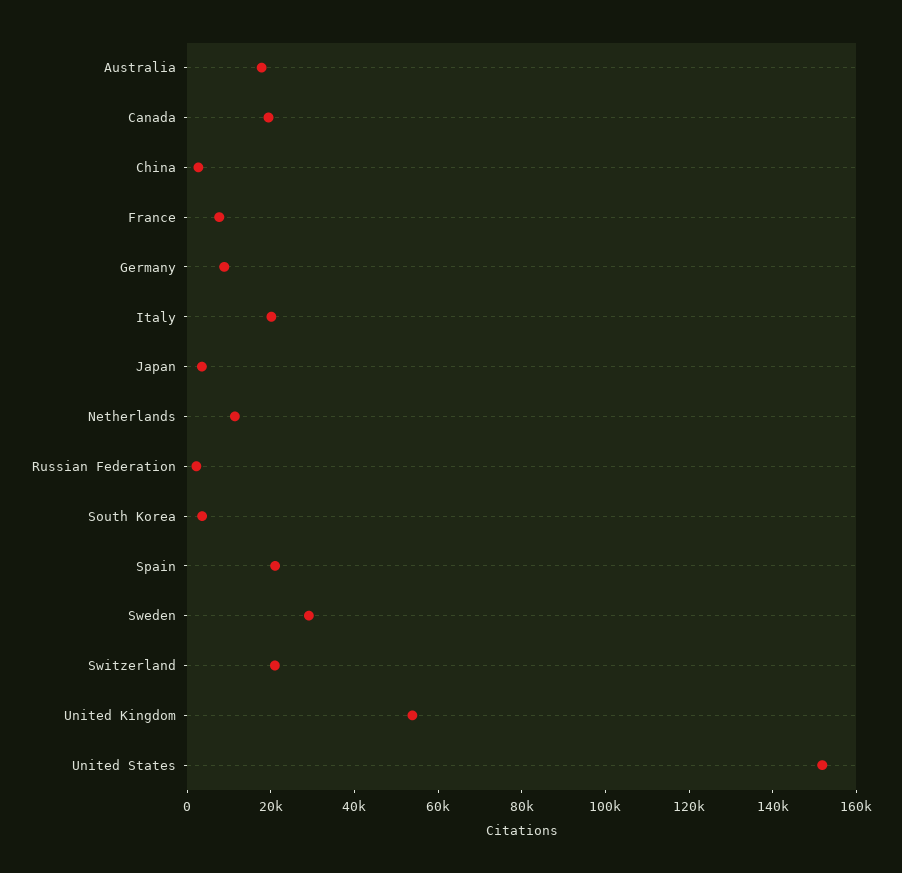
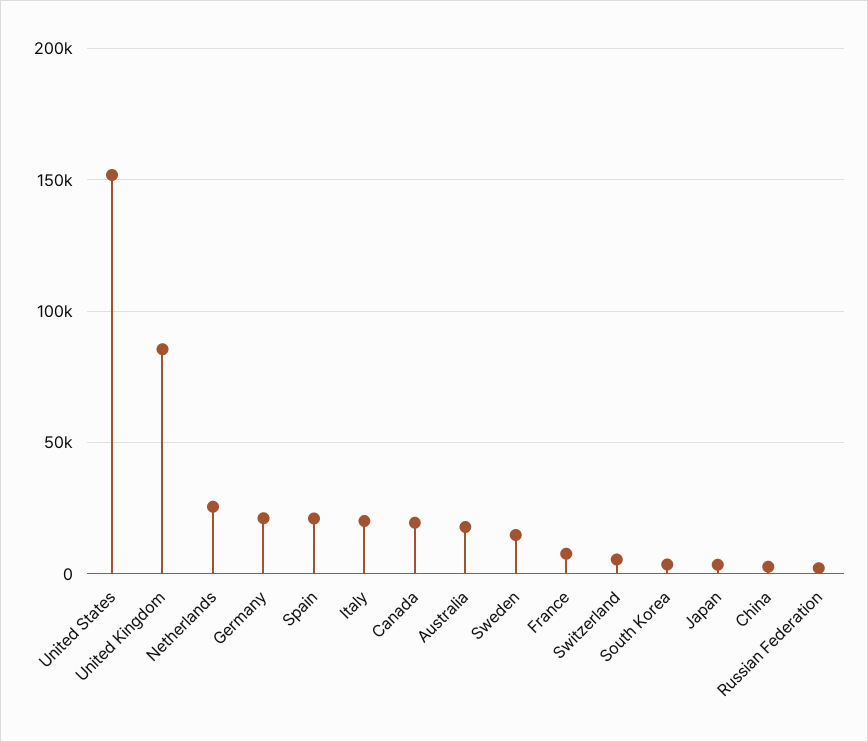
Germany: 10000 -> 20000
Netherlands: 10000 -> 25000
Sweden: 30000 -> 15000
Switzerland: 20000 -> 5000
United Kingdom: 55000 -> 85000

